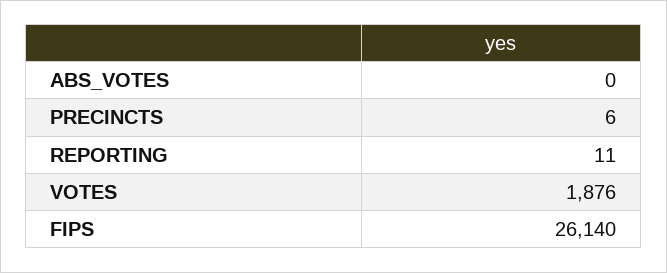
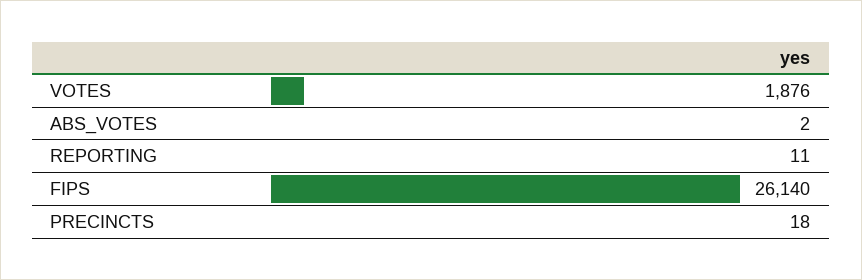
ABS_VOTES: 0 -> 2
PRECINCTS: 6 -> 18

